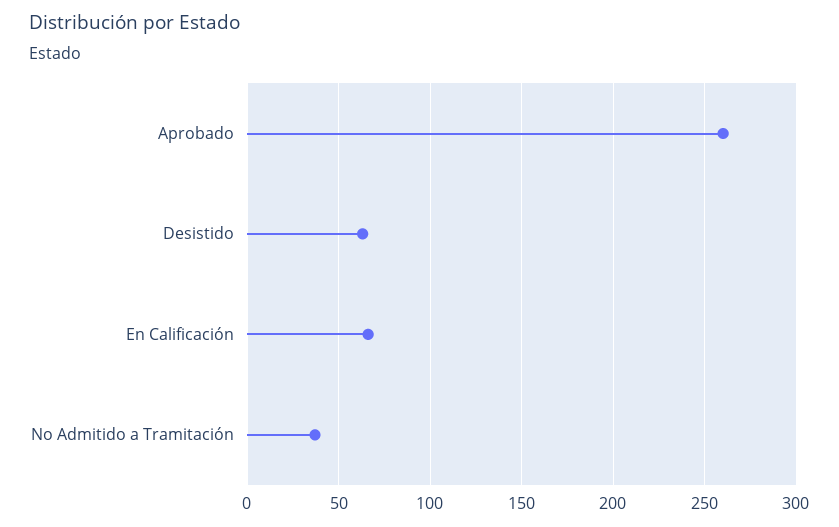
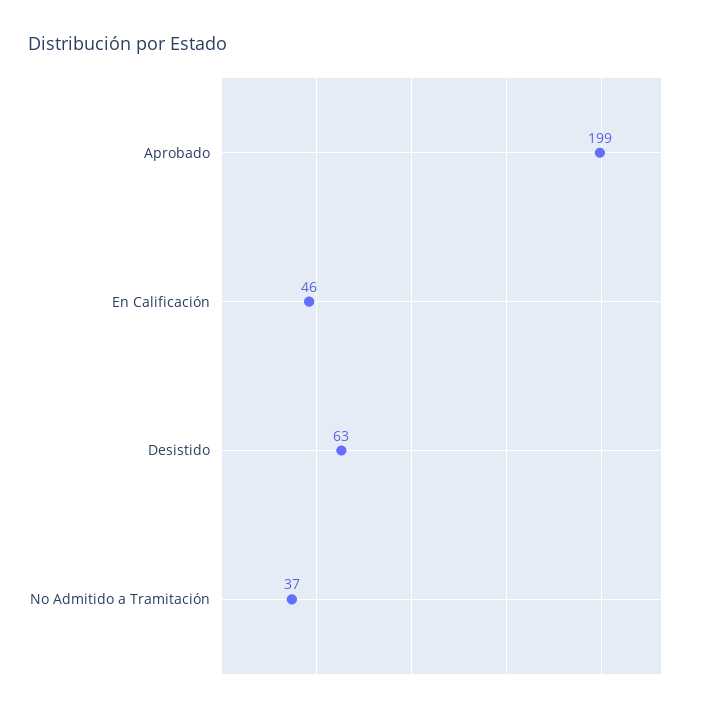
Aprobado: 260 -> 199
En Calificación: 65 -> 46

